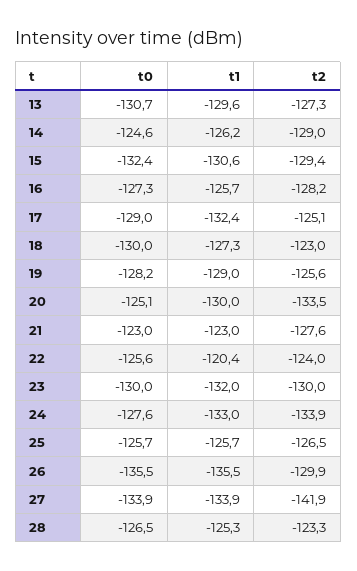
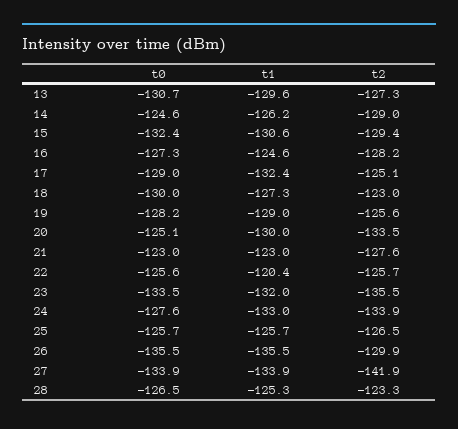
t1, 16: -125.7 -> -124.6
t2, 22: -124 -> -125.7
t0, 23: -130 -> -133.5
t2, 23: -130 -> -135.5

